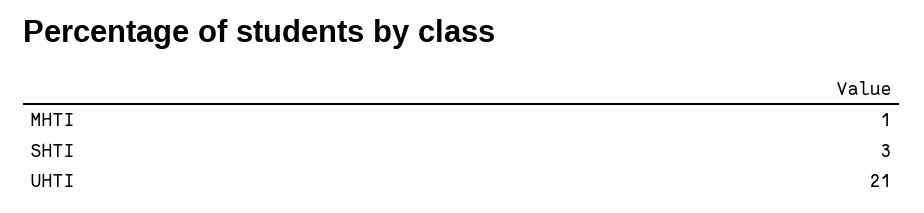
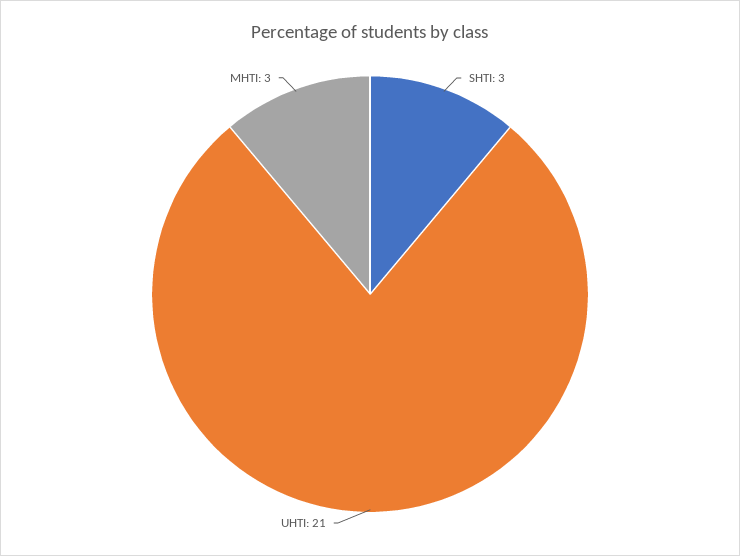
MHTI: 1 -> 3

